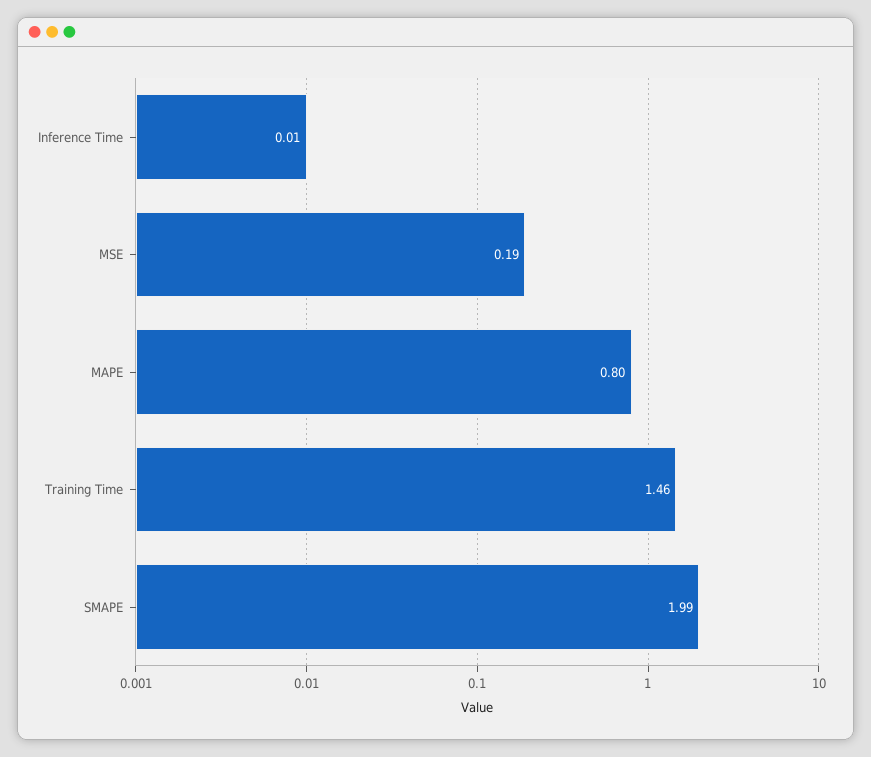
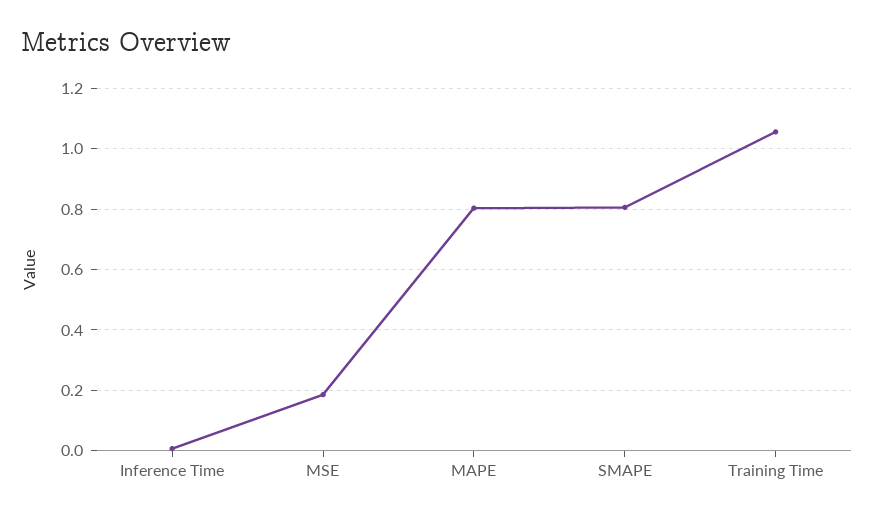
Training Time: 1.46 -> 1.06
SMAPE: 1.99 -> 0.8

